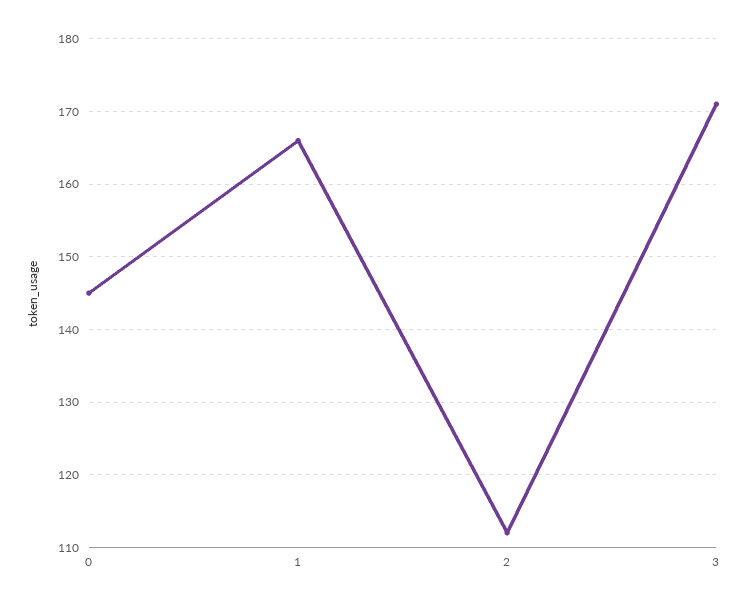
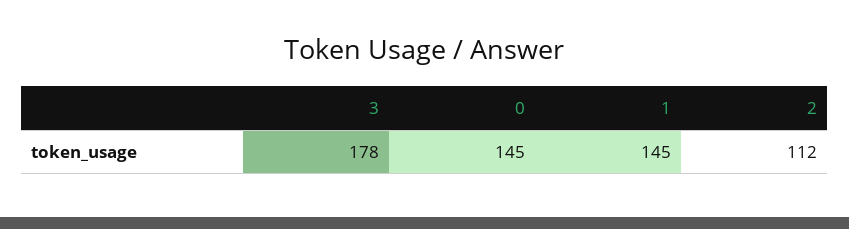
1: 166 -> 145
3: 171 -> 178

